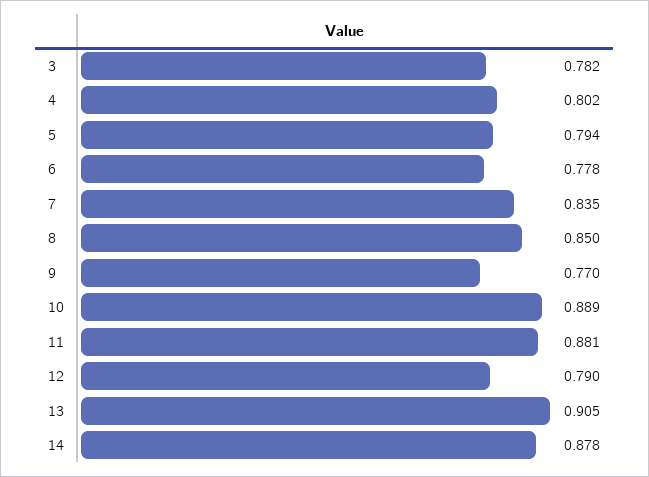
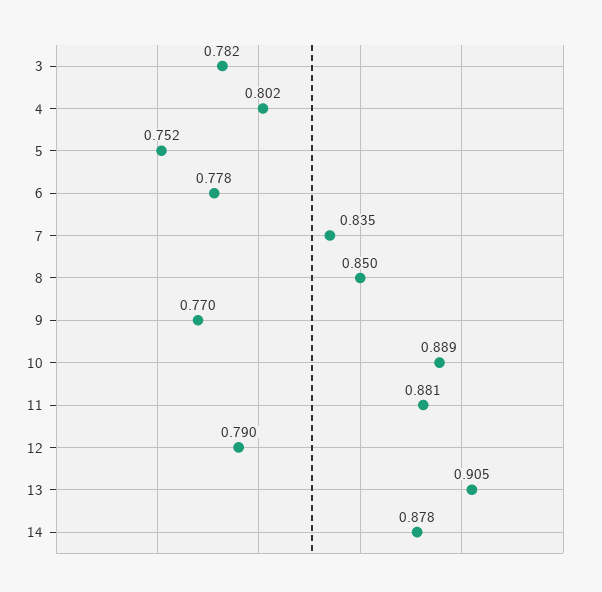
5: 0.794 -> 0.752

